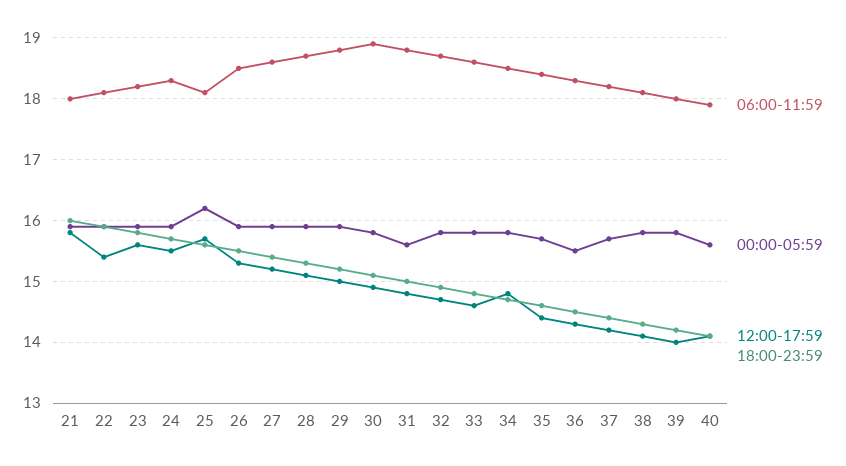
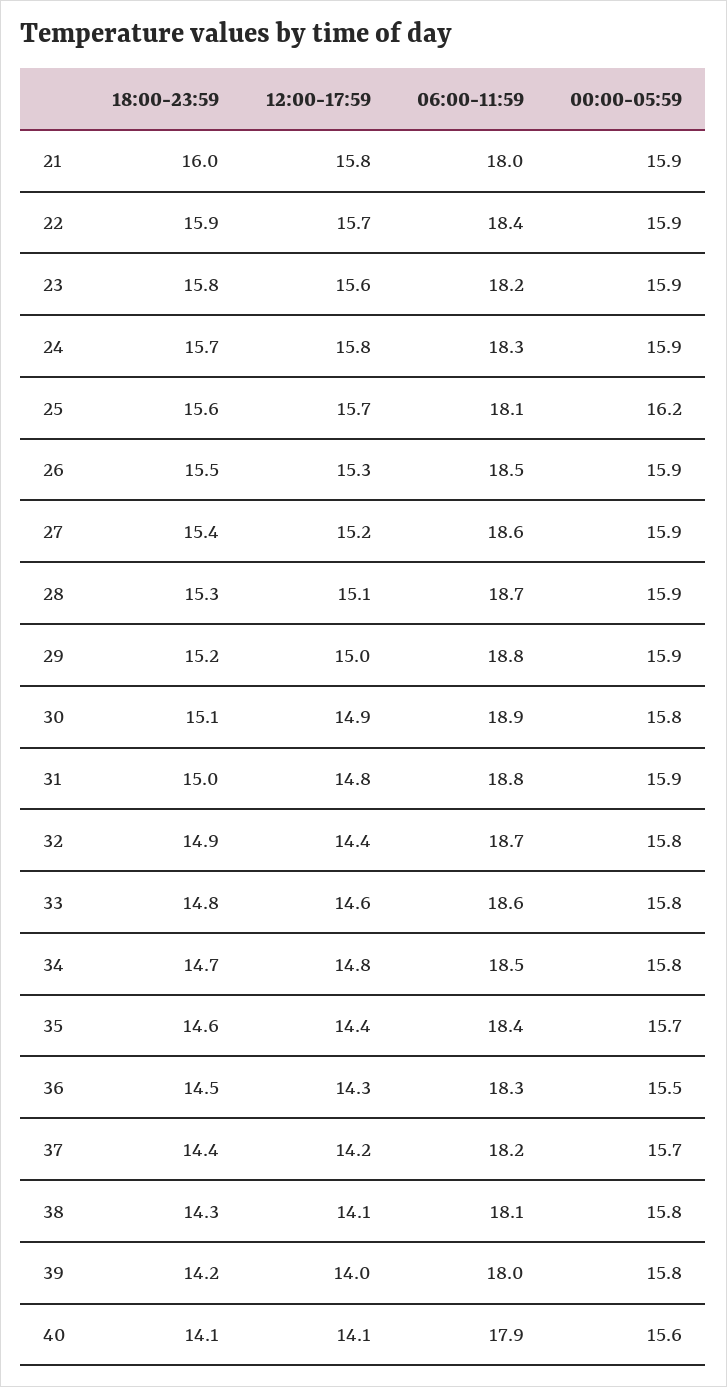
06:00-11:59, 22: 18.1 -> 18.4
12:00-17:59, 22: 15.4 -> 15.7
12:00-17:59, 24: 15.5 -> 15.8
00:00-05:59, 31: 15.6 -> 15.9
12:00-17:59, 32: 14.7 -> 14.4

